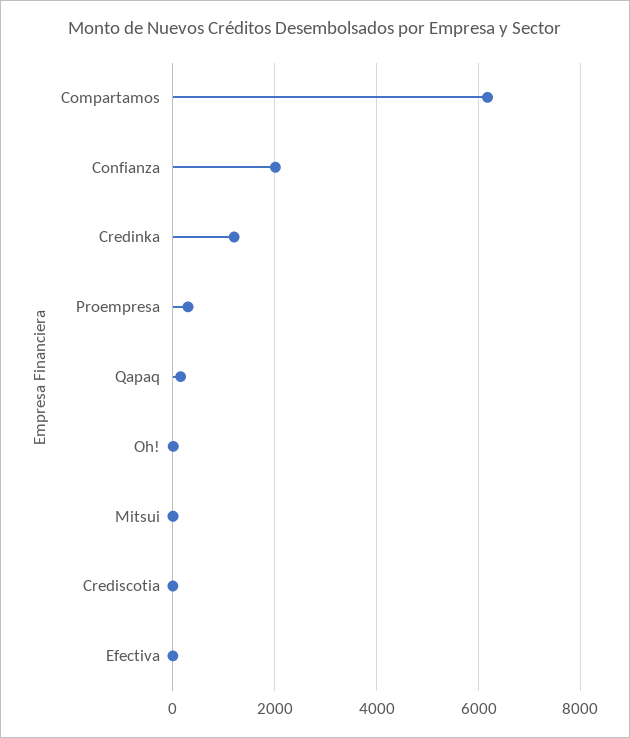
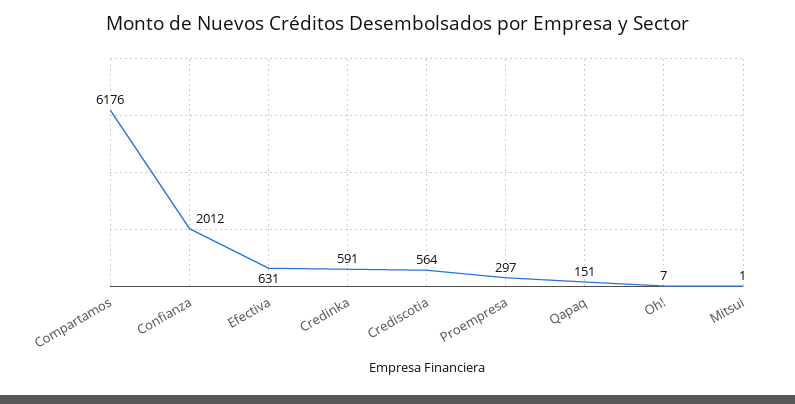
Credinka: 1200 -> 591
Crediscotia: 0 -> 564
Efectiva: 0 -> 631

